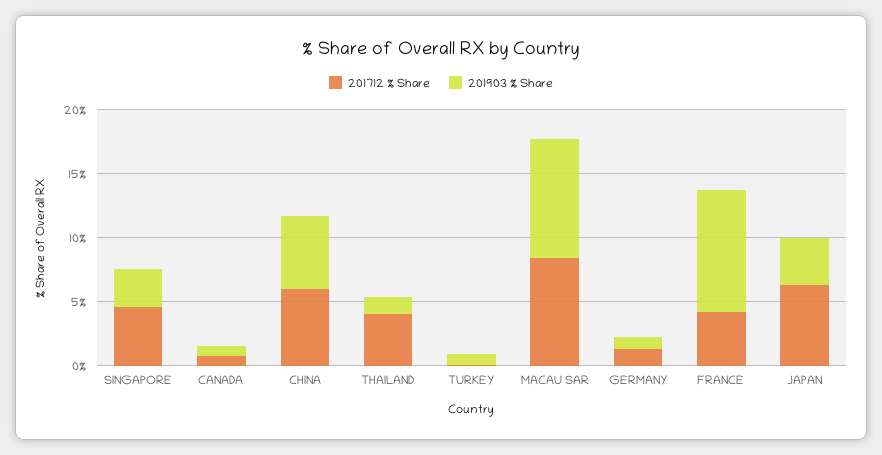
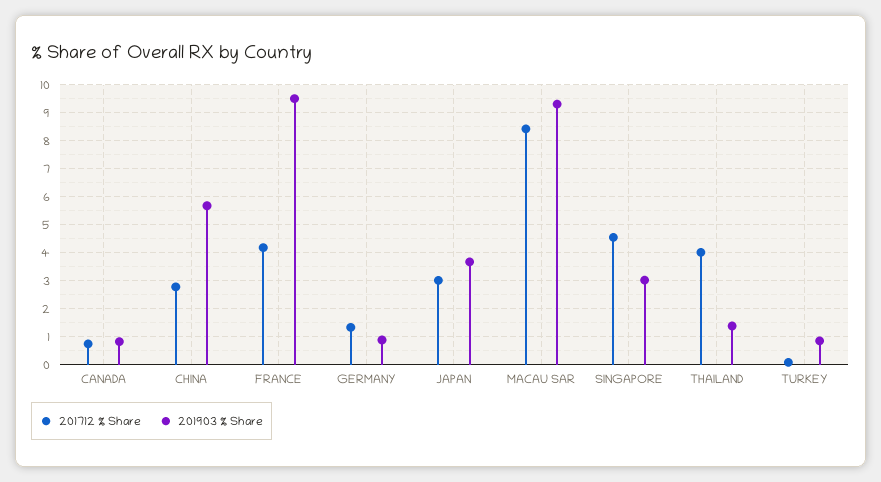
201712 % Share, CHINA: 6 -> 2.75
201712 % Share, JAPAN: 6 -> 3

